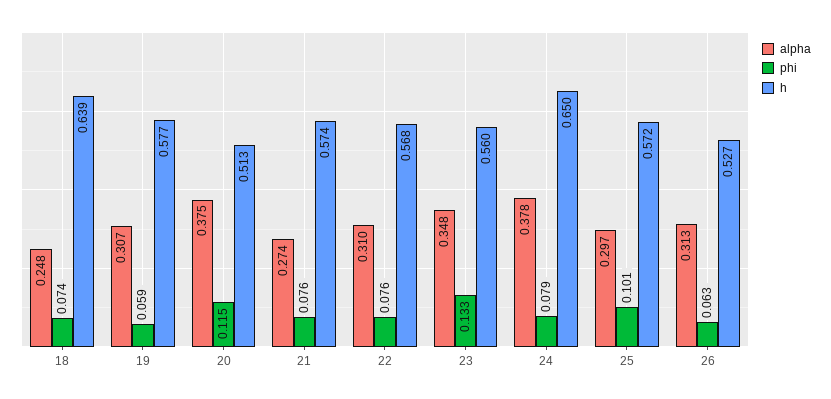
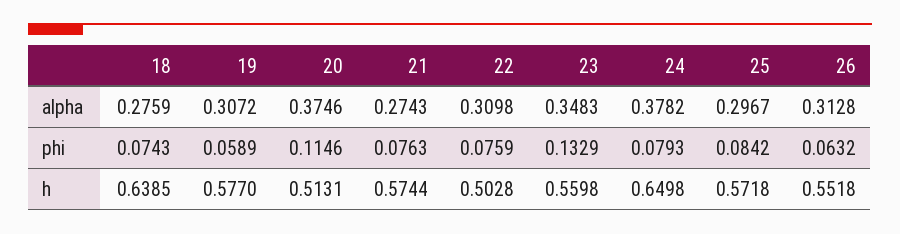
alpha, 18: 0.248 -> 0.2759
h, 22: 0.568 -> 0.5028
phi, 25: 0.101 -> 0.0842
h, 26: 0.527 -> 0.5518

